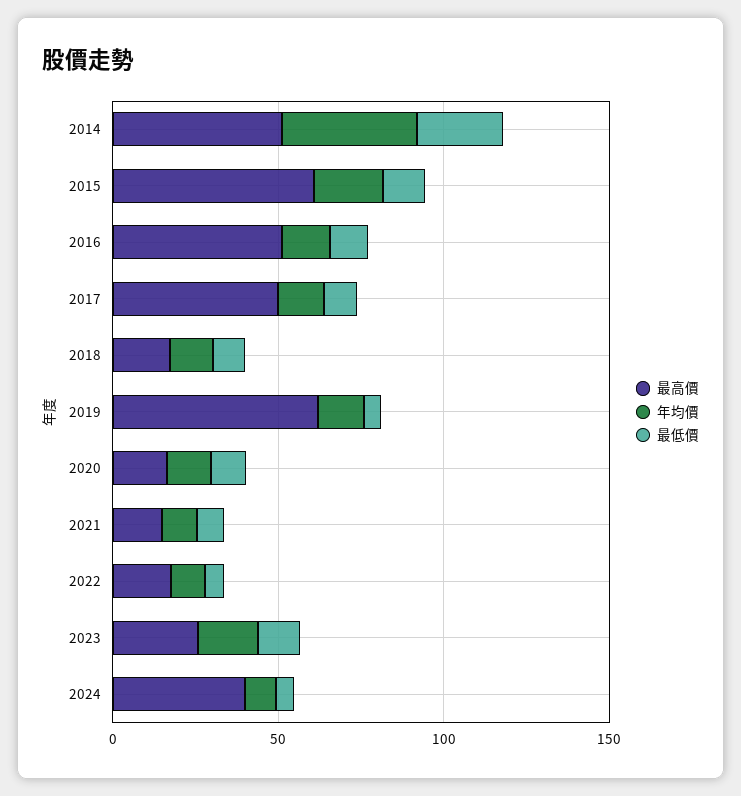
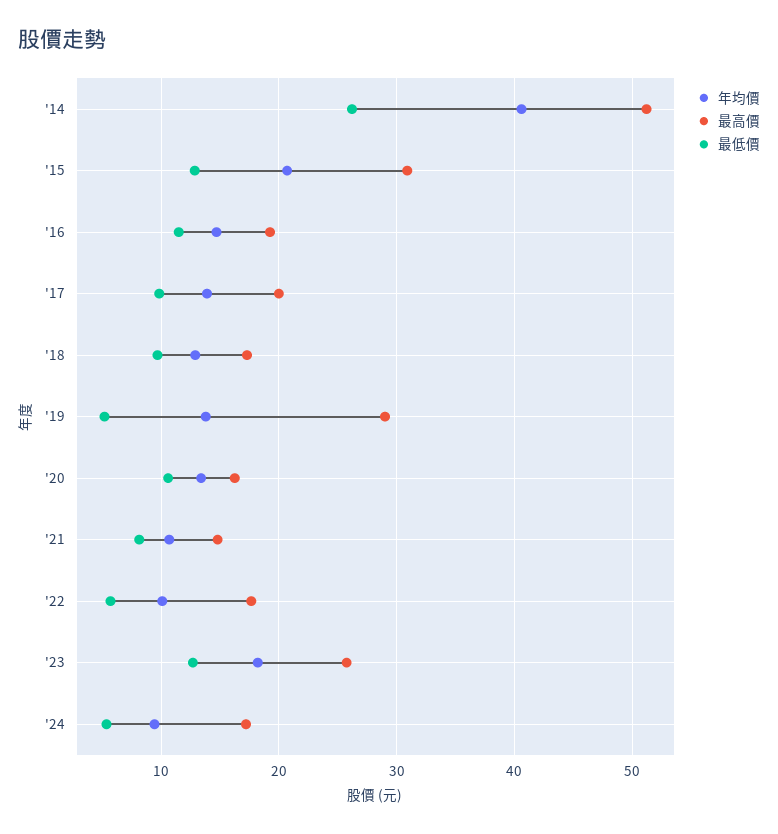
最高價, 2015: 60 -> 31
最高價, 2016: 50 -> 19
最高價, 2017: 50 -> 20
最高價, 2019: 60 -> 29
最高價, 2024: 40 -> 17

